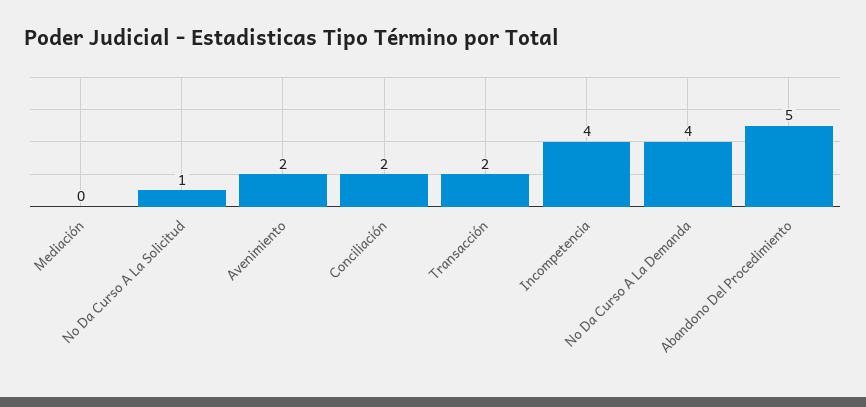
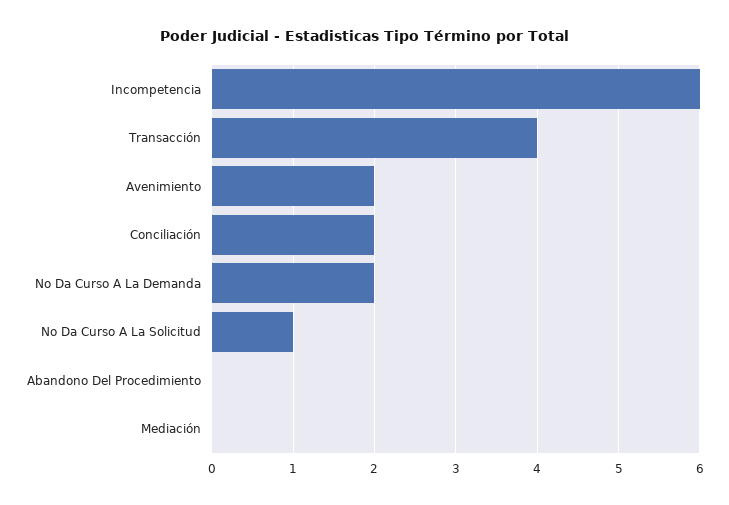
Transacción: 2 -> 4
Incompetencia: 4 -> 6
No Da Curso A La Demanda: 4 -> 2
Abandono Del Procedimiento: 5 -> 0

